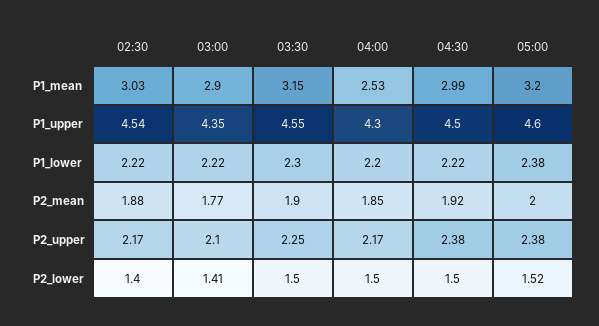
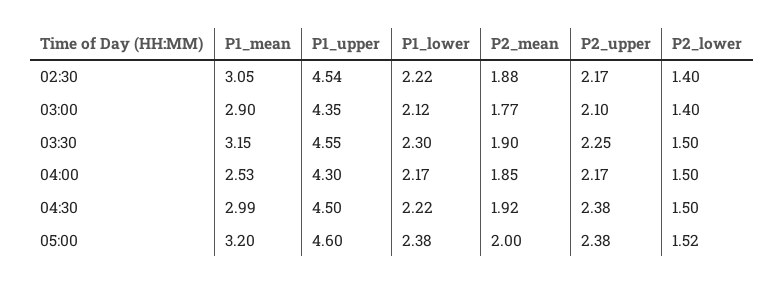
02:30, P1_mean: 3.03 -> 3.05
03:00, P1_lower: 2.22 -> 2.12
04:00, P1_lower: 2.2 -> 2.17
03:00, P2_lower: 1.41 -> 1.4

